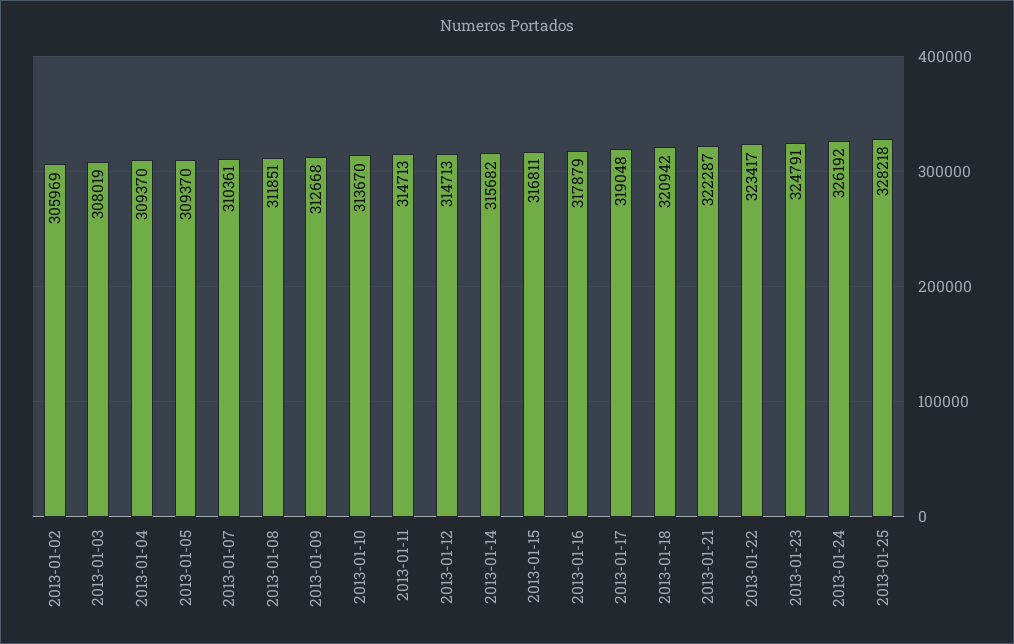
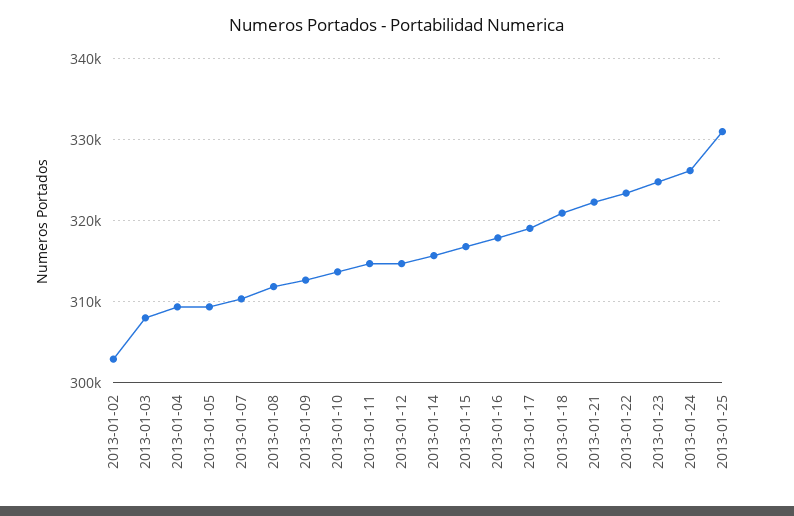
2013-01-02: 305969 -> 303000
2013-01-25: 328218 -> 331000

